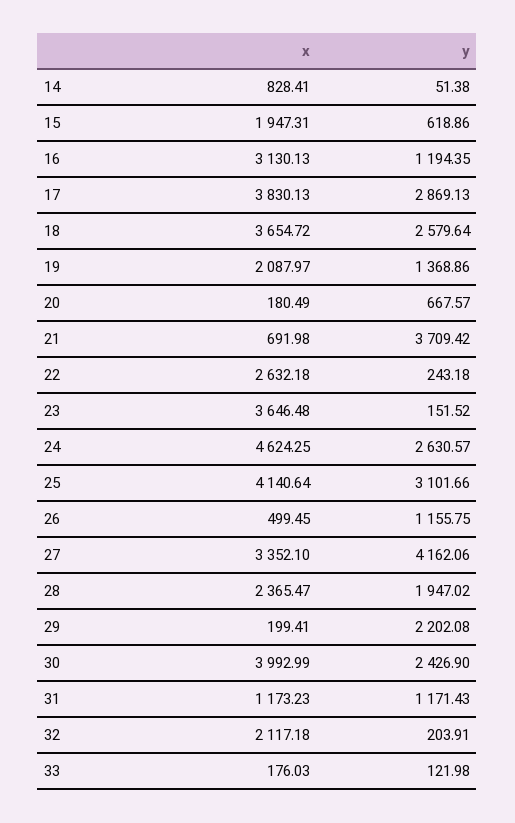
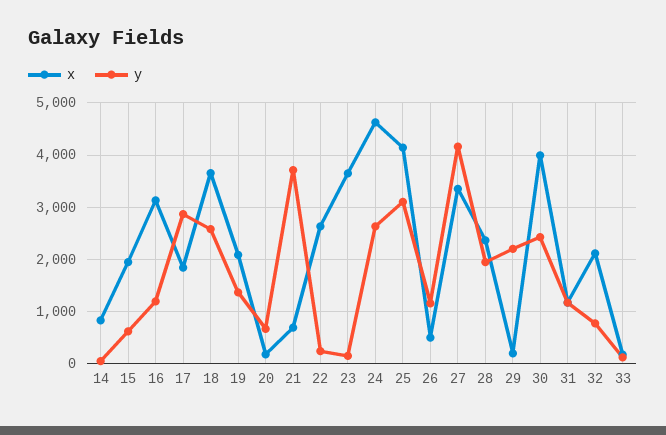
x, 17: 3830.13 -> 1800
y, 32: 203.91 -> 800

